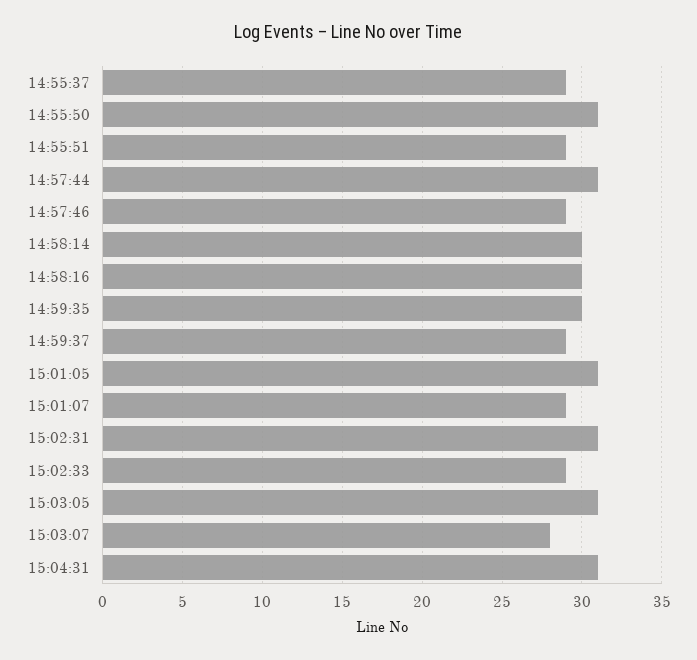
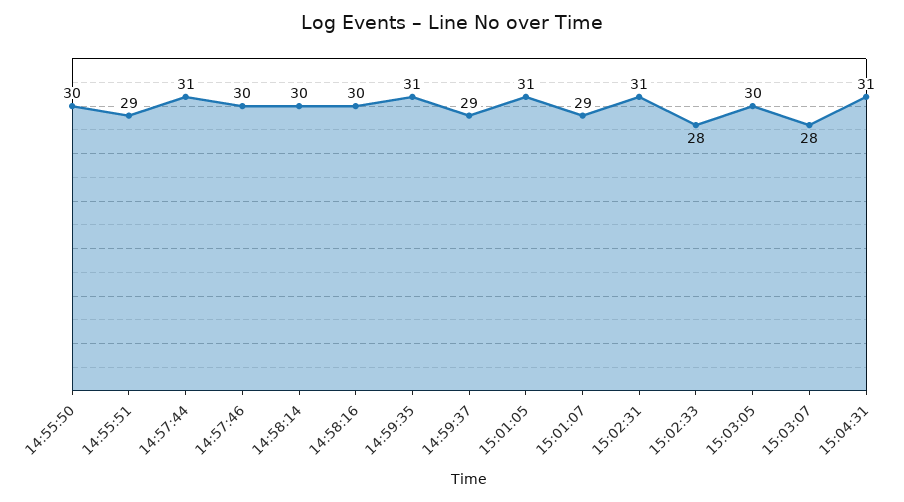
14:55:37: 29 -> none
14:55:50: 31 -> 30
14:57:46: 29 -> 30
14:59:35: 30 -> 31
15:02:33: 29 -> 28
15:03:05: 31 -> 30

